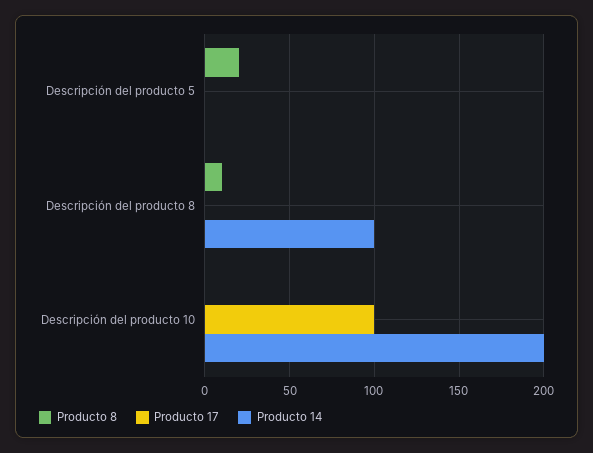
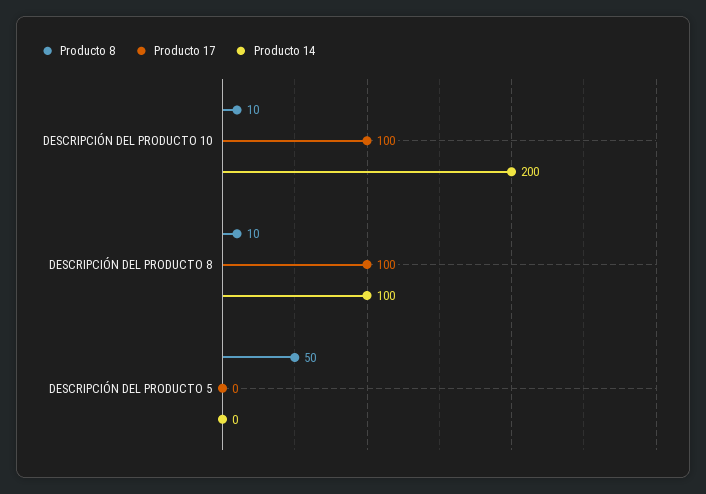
Producto 8, Descripción del producto 5: 20 -> 50
Producto 17, Descripción del producto 8: 0 -> 100
Producto 8, Descripción del producto 10: 0 -> 10

